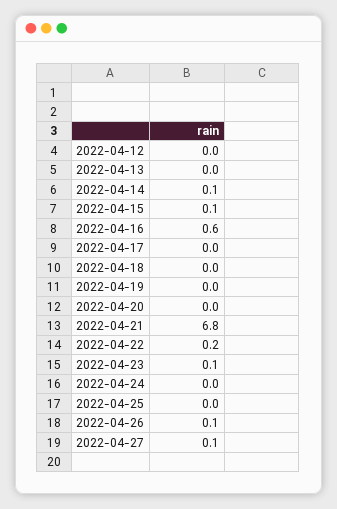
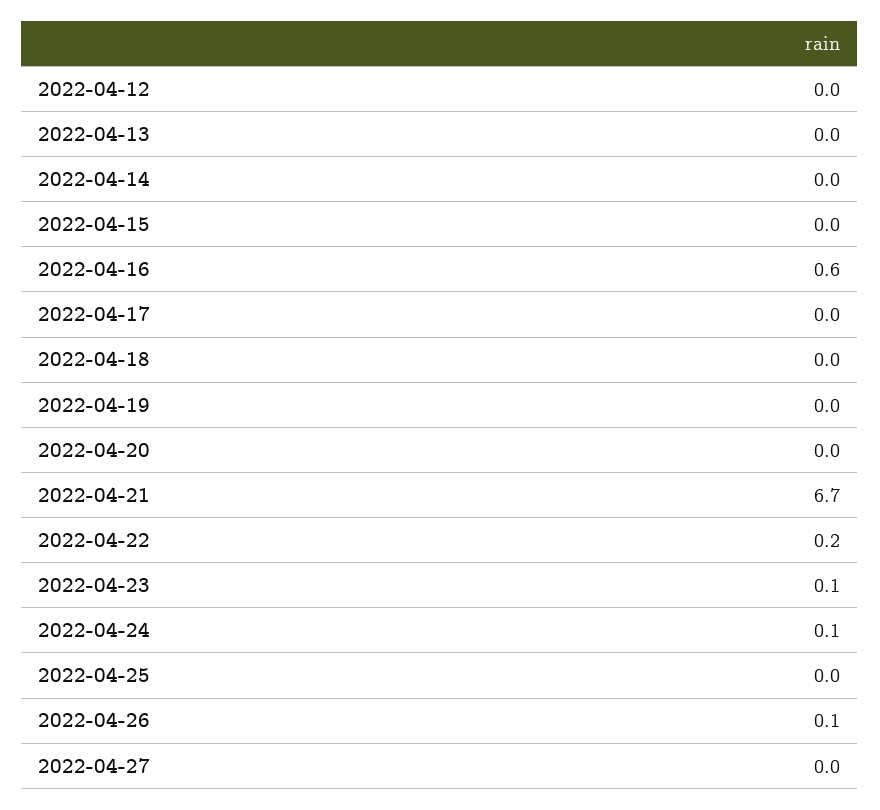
2022-04-14: 0.1 -> 0
2022-04-15: 0.1 -> 0
2022-04-21: 6.8 -> 6.7
2022-04-24: 0 -> 0.1
2022-04-27: 0.1 -> 0

